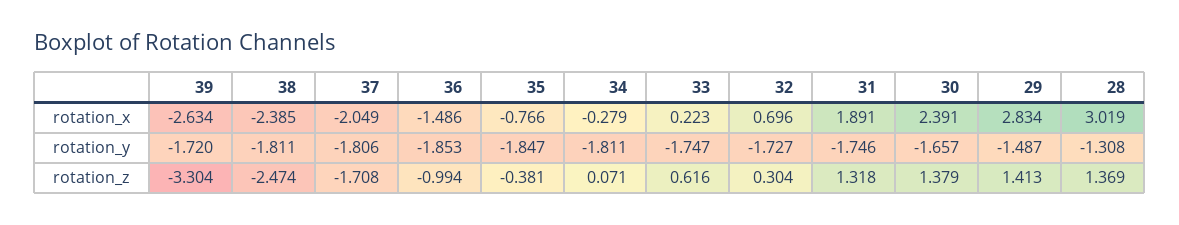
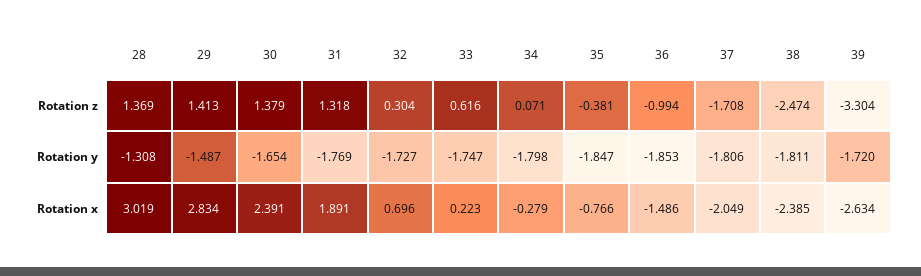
34, rotation_y: -1.811 -> -1.798
31, rotation_y: -1.746 -> -1.769
30, rotation_y: -1.657 -> -1.654

